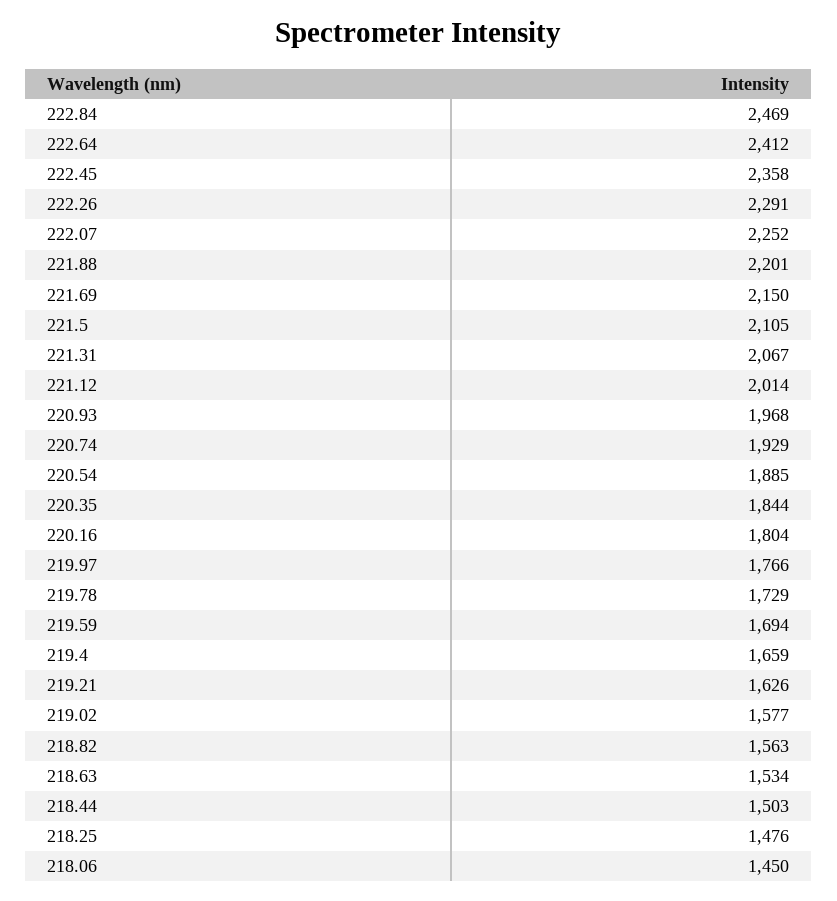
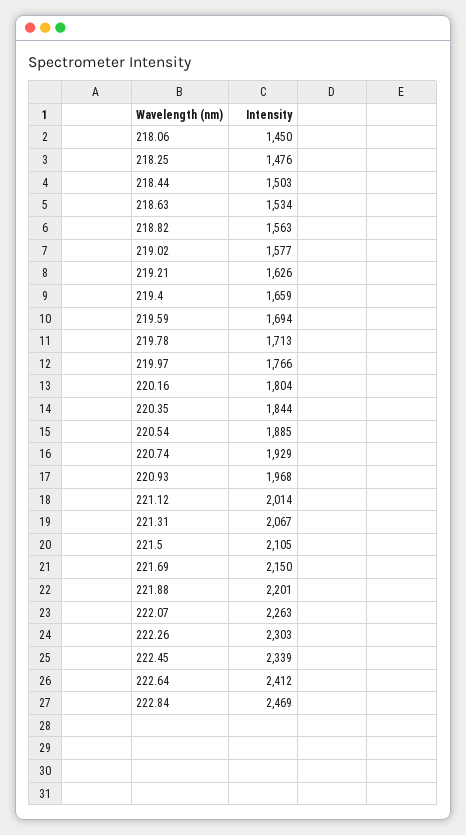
222.45: 2358 -> 2339
222.26: 2291 -> 2303
222.07: 2252 -> 2263
219.78: 1729 -> 1713

